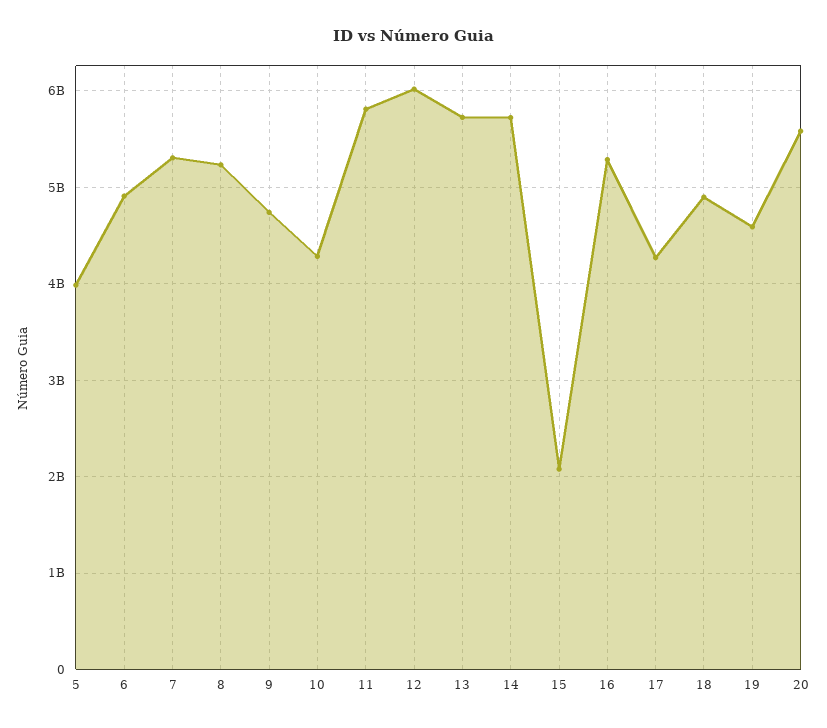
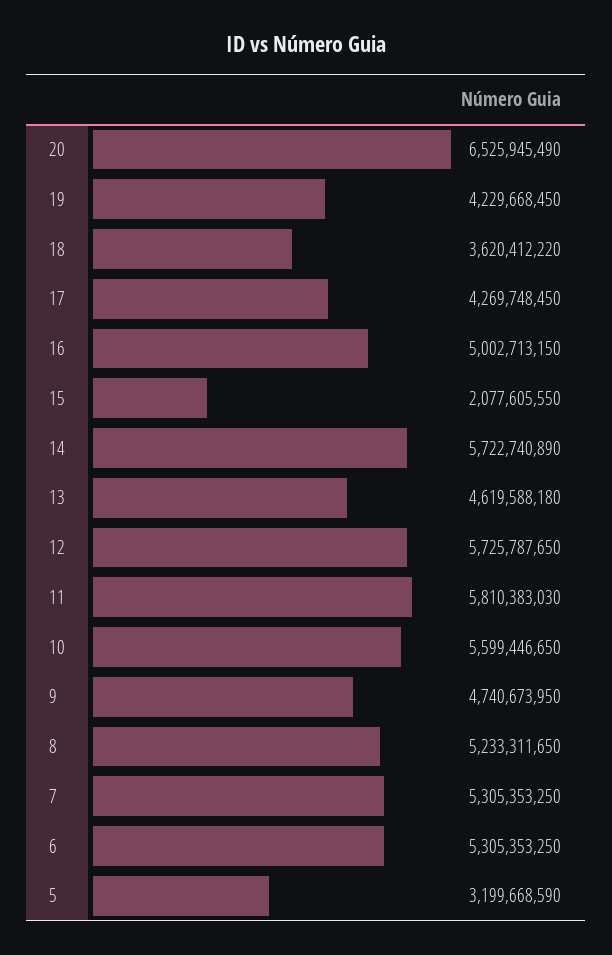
5: 4000000000 -> 3199668590
6: 4900000000 -> 5305353250
10: 4300000000 -> 5599446650
12: 6000000000 -> 5725787650
13: 5700000000 -> 4619588180
16: 5300000000 -> 5002713150
18: 4900000000 -> 3620412220
19: 4600000000 -> 4229668450
20: 5600000000 -> 6525945490

